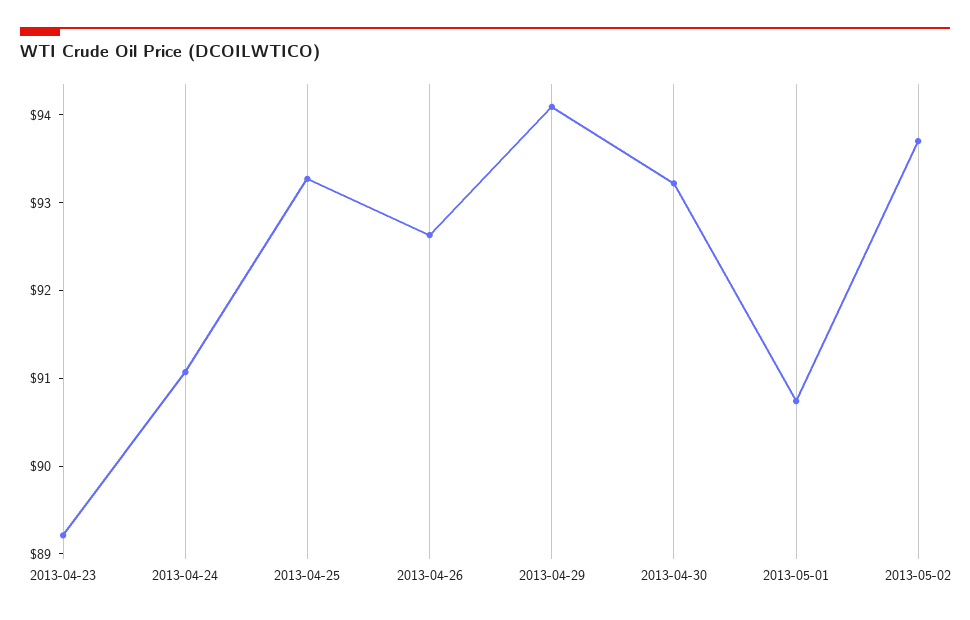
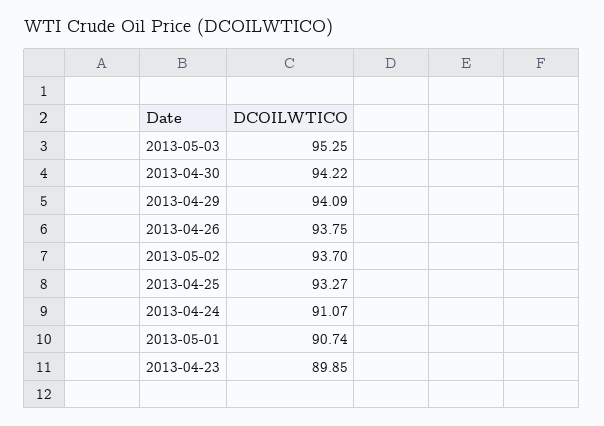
2013-04-23: 89.2 -> 89.85
2013-04-26: 92.6 -> 93.75
2013-04-30: 93.2 -> 94.22
2013-05-03: none -> 95.25

